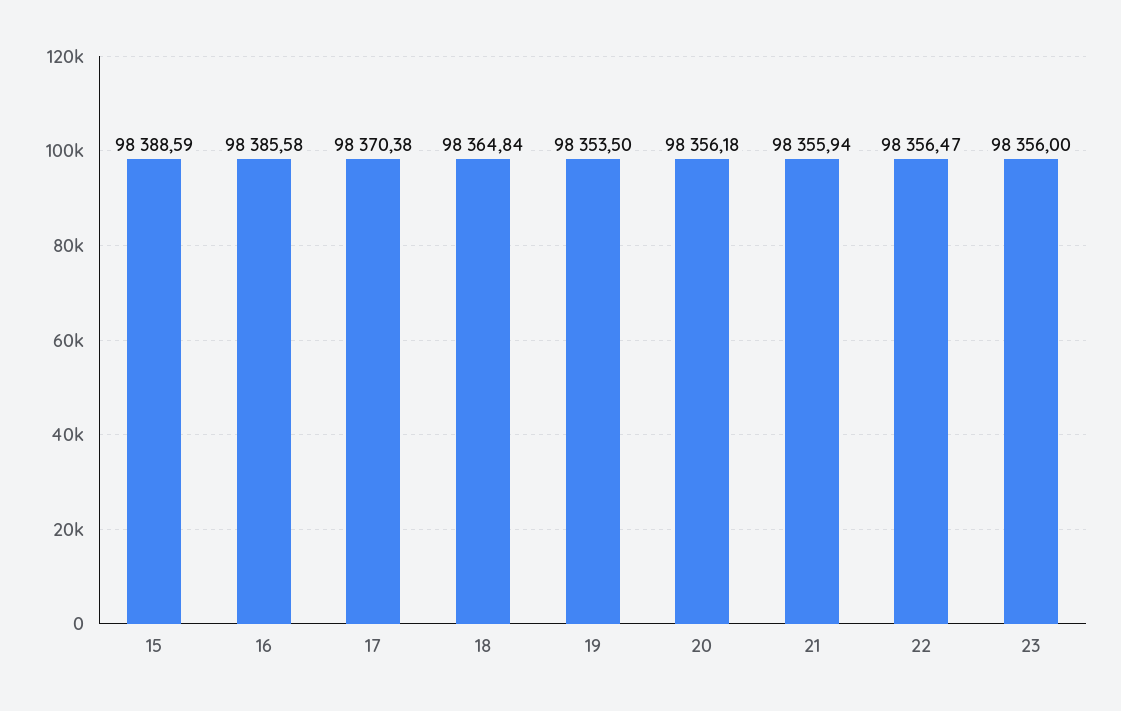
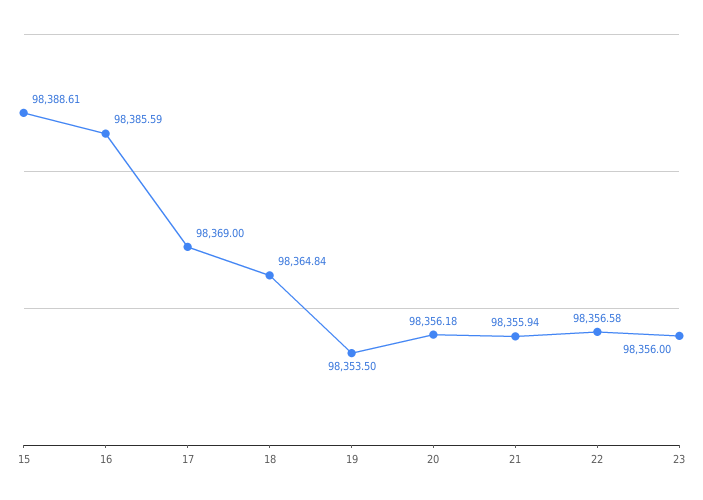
15: 98388.59 -> 98388.61
16: 98385.58 -> 98385.59
17: 98370.38 -> 98369
22: 98356.47 -> 98356.58

